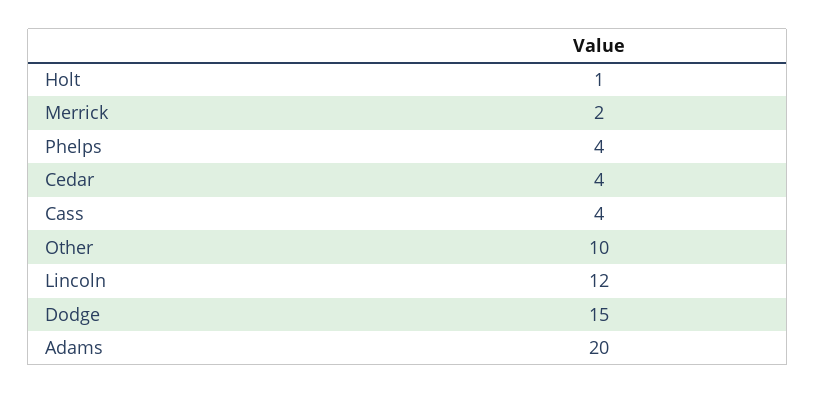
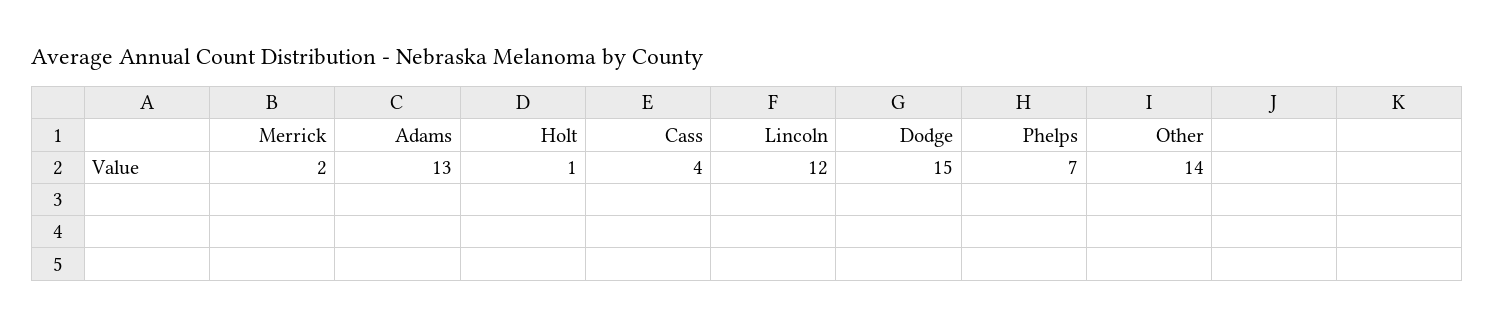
Phelps: 4 -> 7
Cedar: 4 -> none
Other: 10 -> 14
Adams: 20 -> 13

